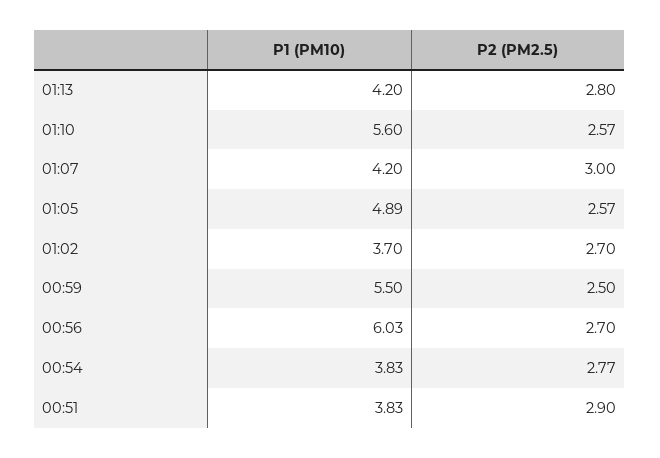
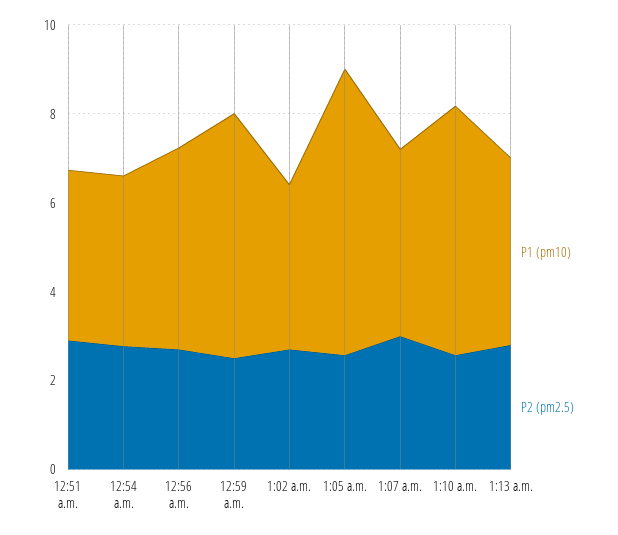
P1 (PM10), 01:05: 4.89 -> 6.5
P1 (PM10), 00:56: 6.03 -> 4.5

